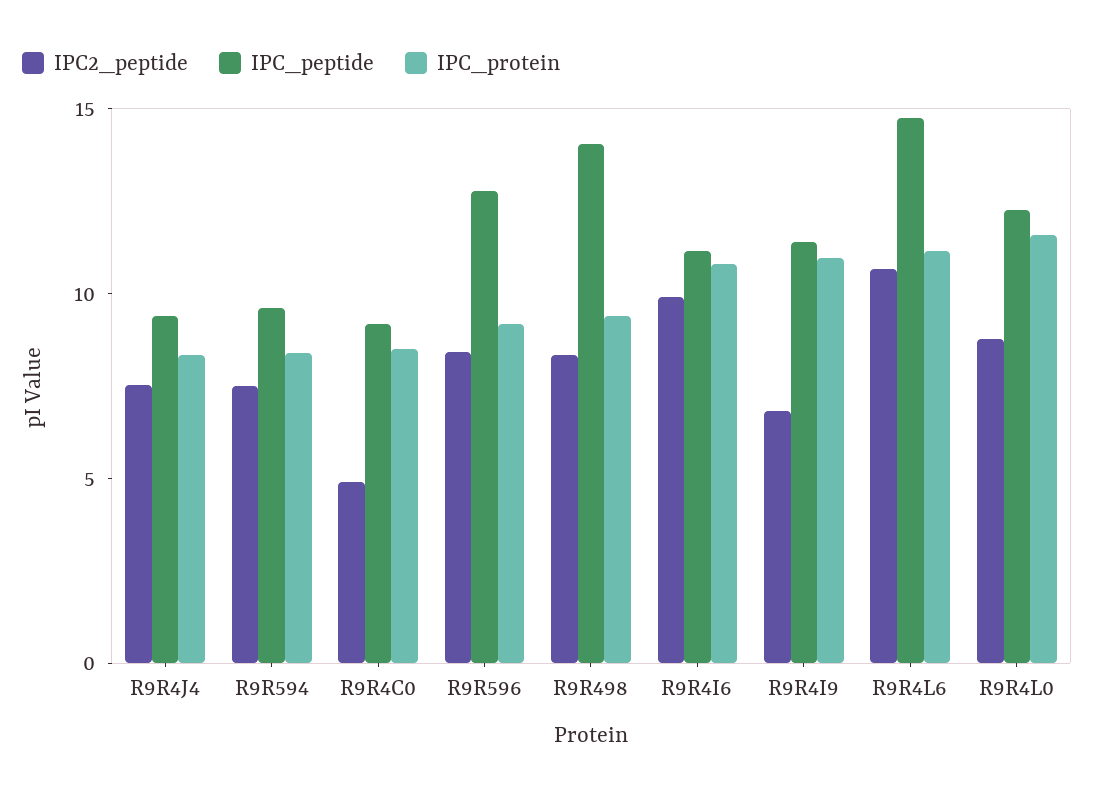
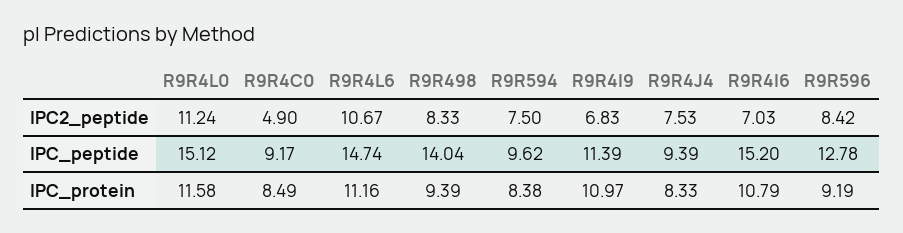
IPC2_peptide, R9R4I6: 10 -> 7.03
IPC_peptide, R9R4I6: 11 -> 15.2
IPC2_peptide, R9R4L0: 9 -> 11.24
IPC_peptide, R9R4L0: 12 -> 15.12

